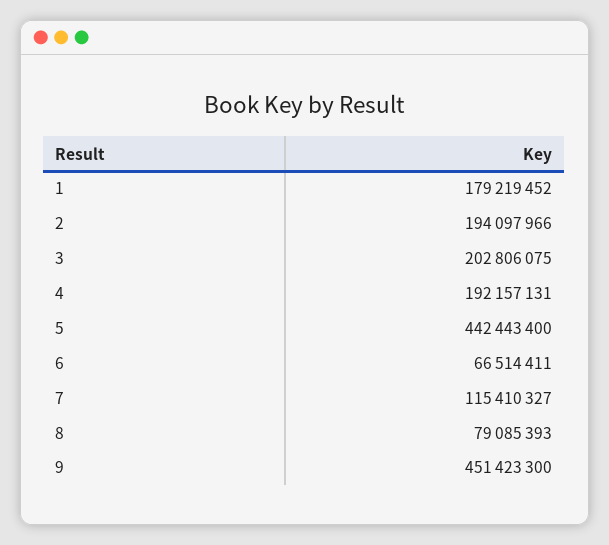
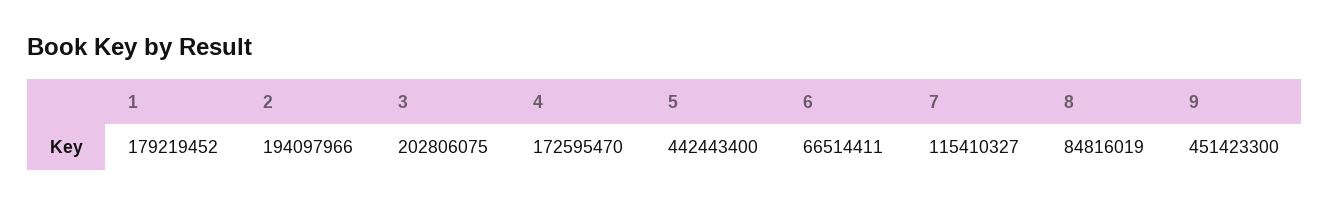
4: 192157131 -> 172595470
8: 79085393 -> 84816019

